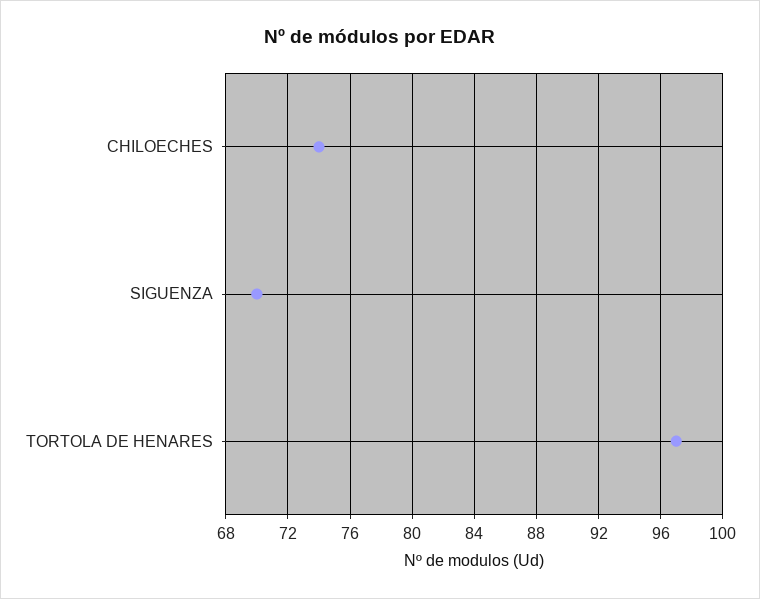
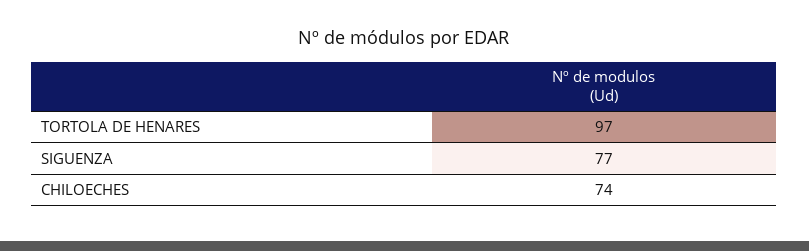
SIGUENZA: 70 -> 77

